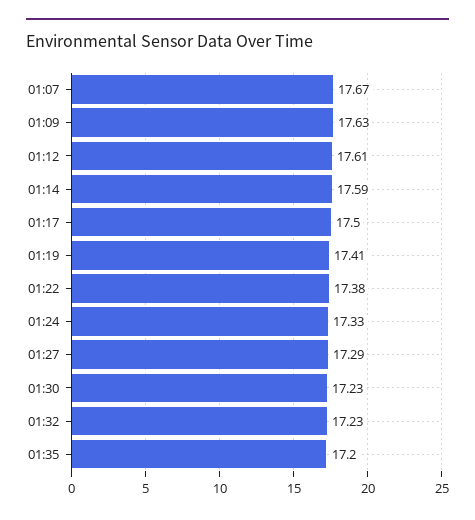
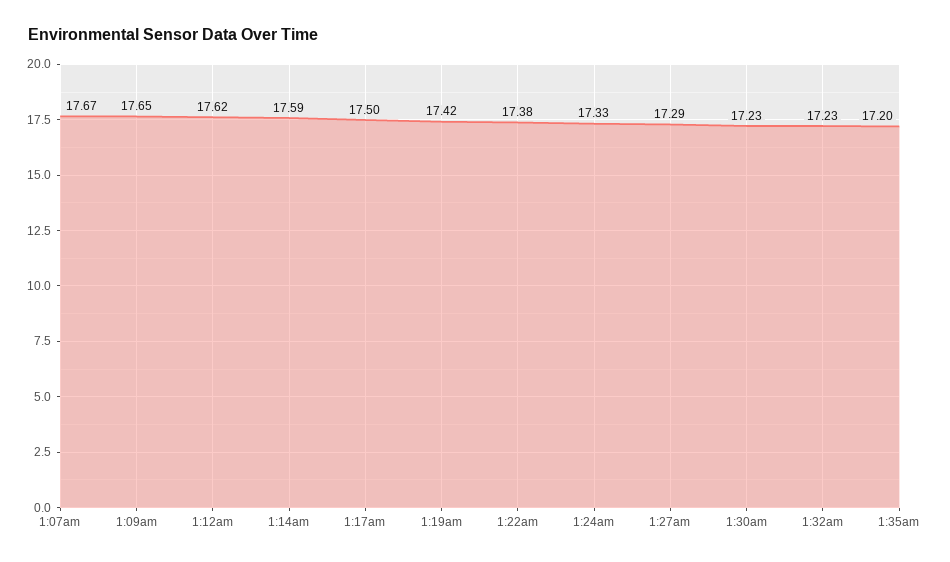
01:09: 17.63 -> 17.65
01:12: 17.61 -> 17.62
01:19: 17.41 -> 17.42

